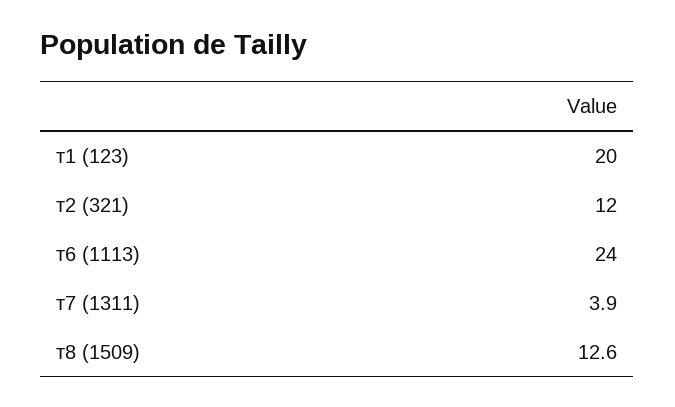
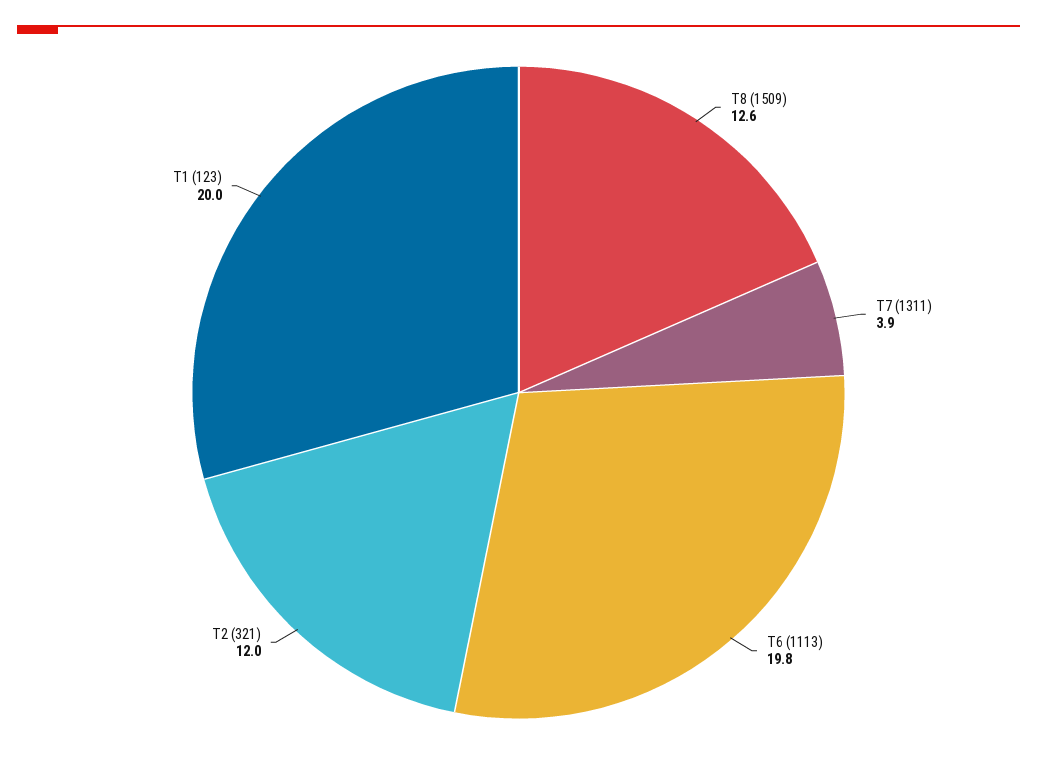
т6 (1113): 24 -> 19.8

